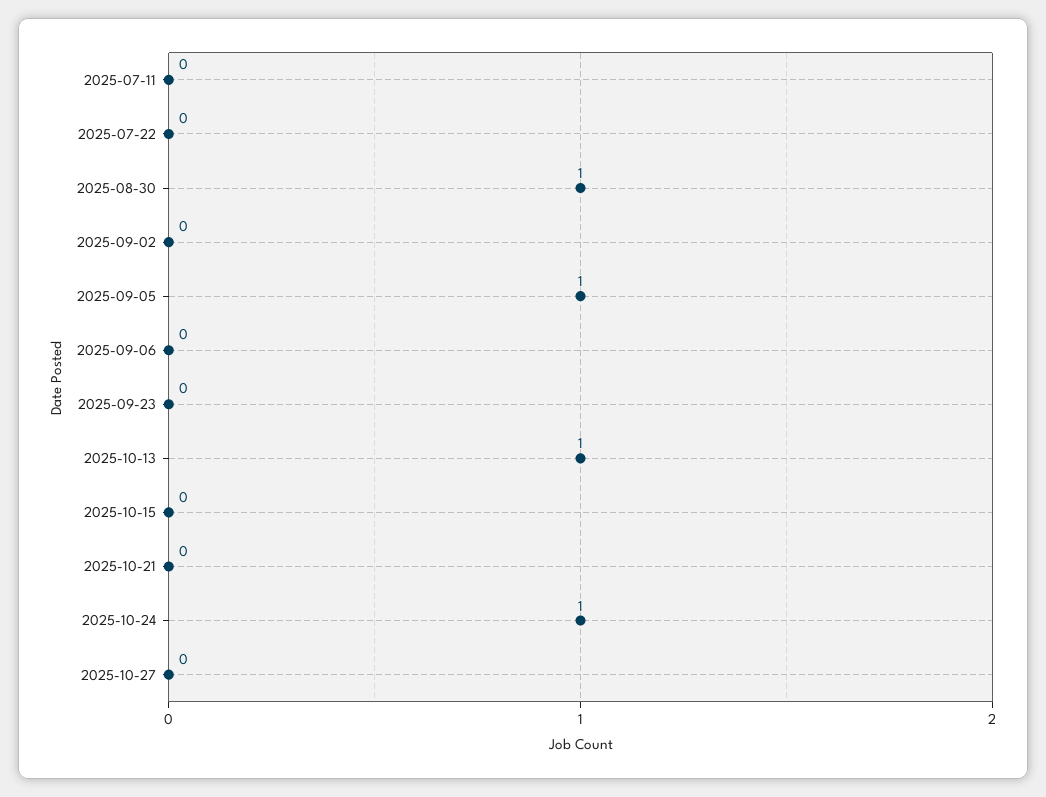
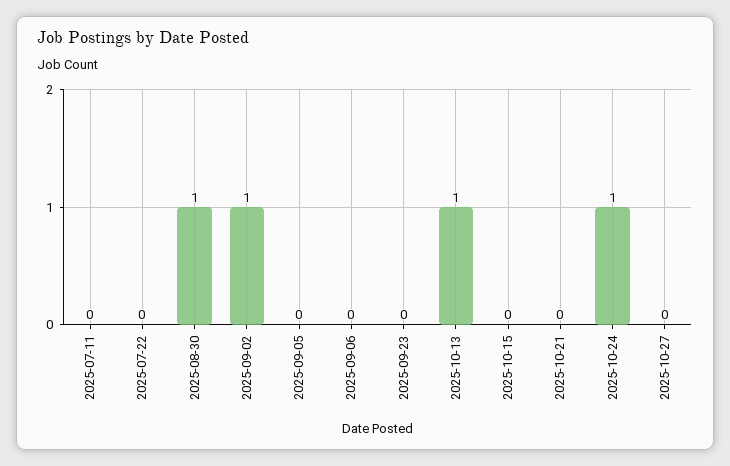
2025-09-02: 0 -> 1
2025-09-05: 1 -> 0

